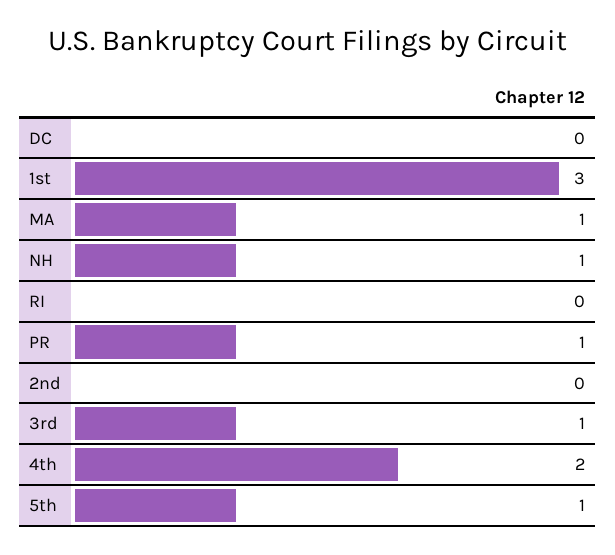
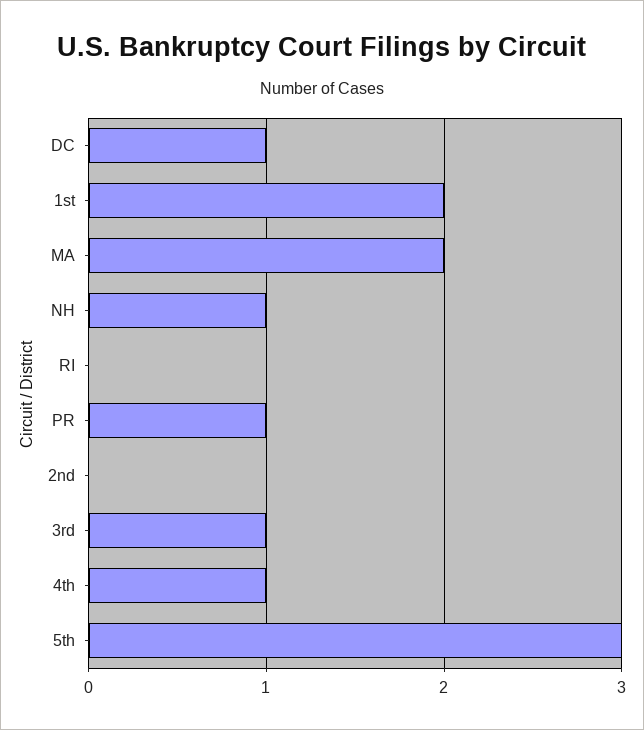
DC: 0 -> 1
1st: 3 -> 2
MA: 1 -> 2
4th: 2 -> 1
5th: 1 -> 3

